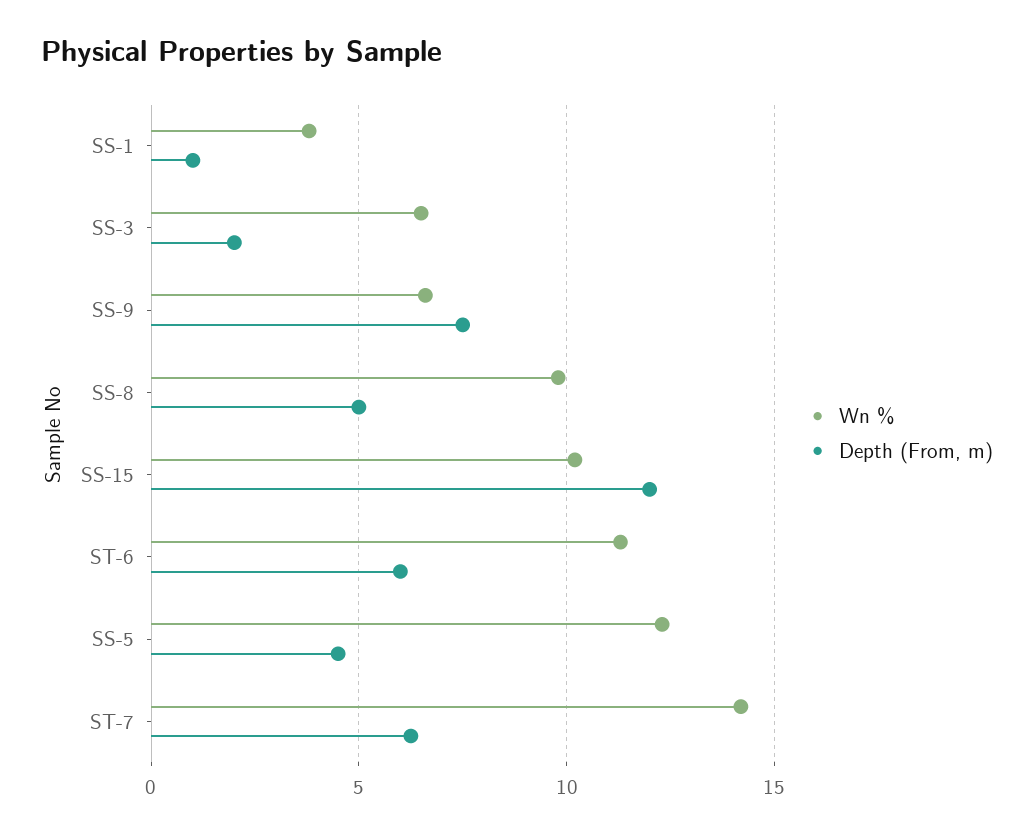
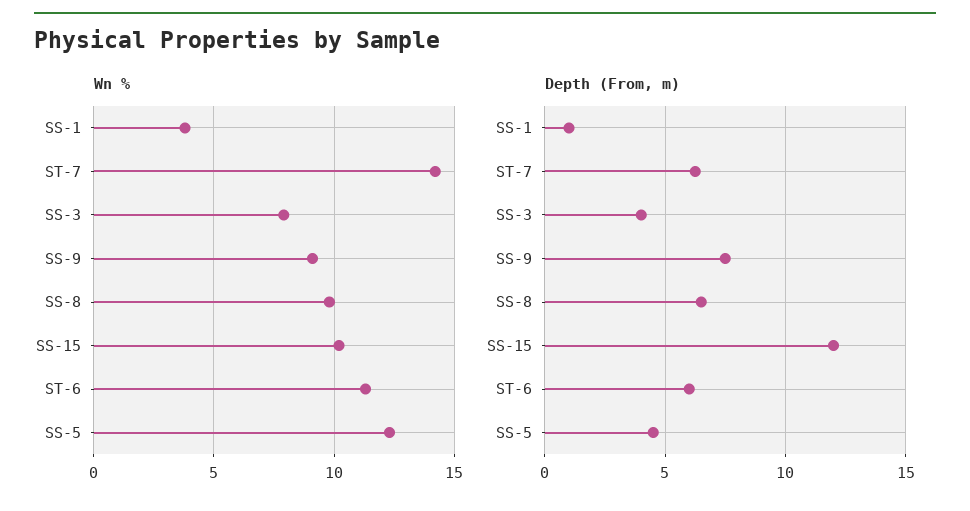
Wn %, SS-3: 6.5 -> 8
Depth (From, m), SS-3: 2 -> 4
Wn %, SS-9: 6.5 -> 9
Depth (From, m), SS-8: 5 -> 6.5

